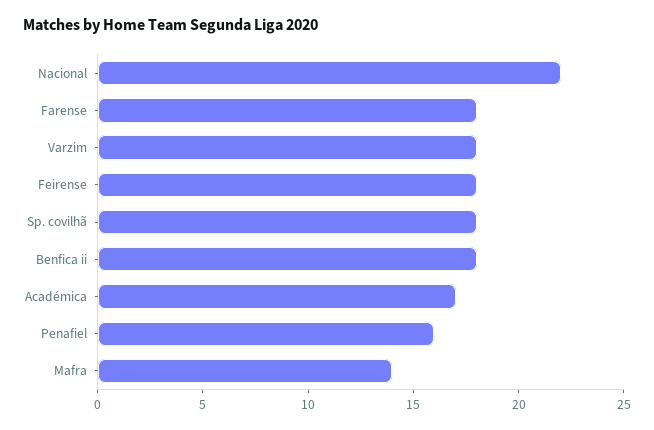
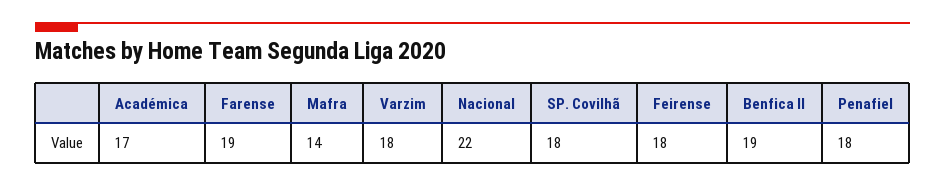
Farense: 18 -> 19
Benfica ii: 18 -> 19
Penafiel: 16 -> 18

